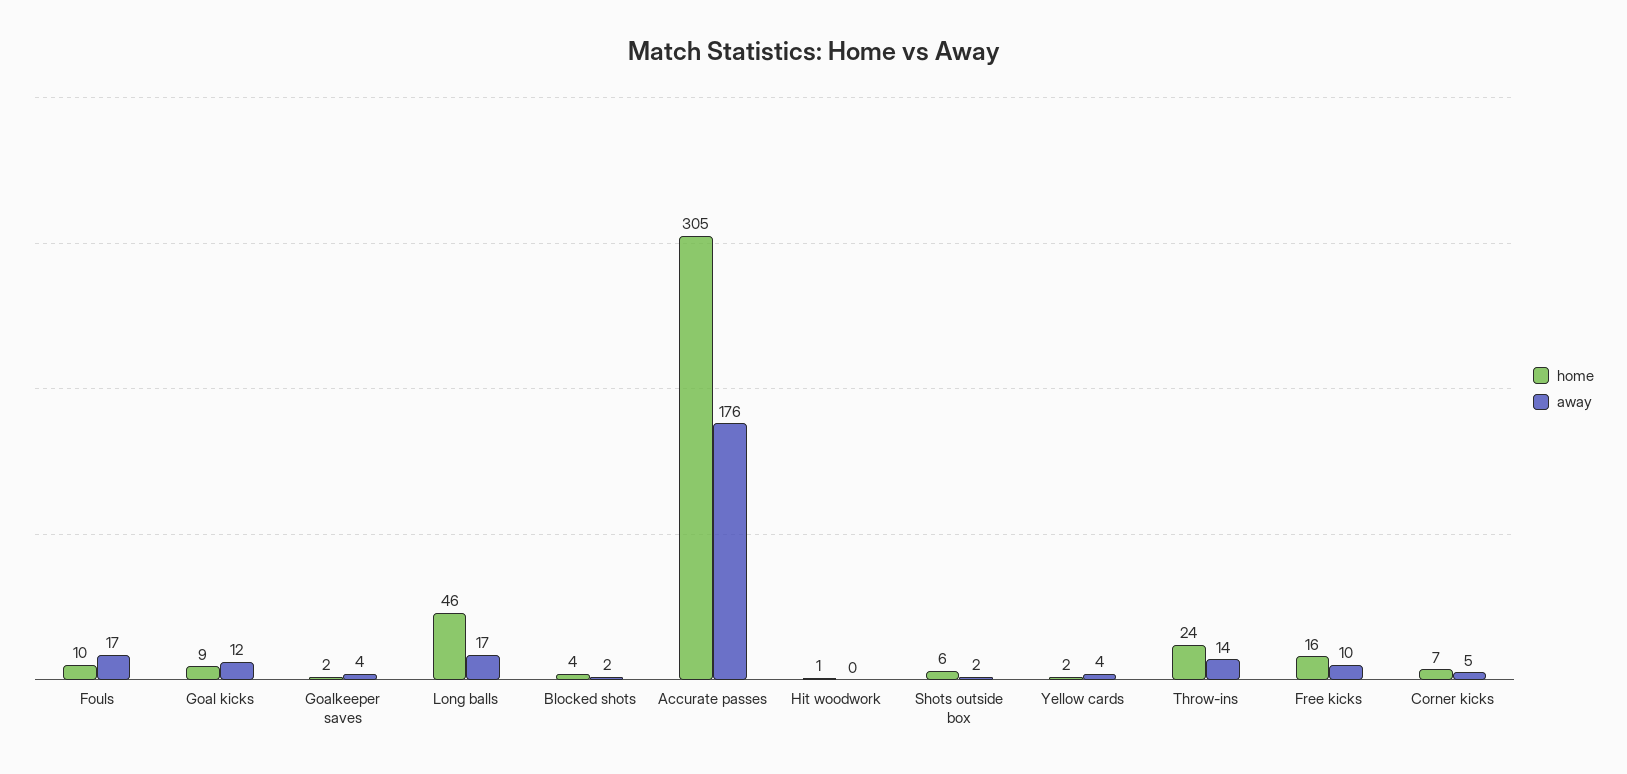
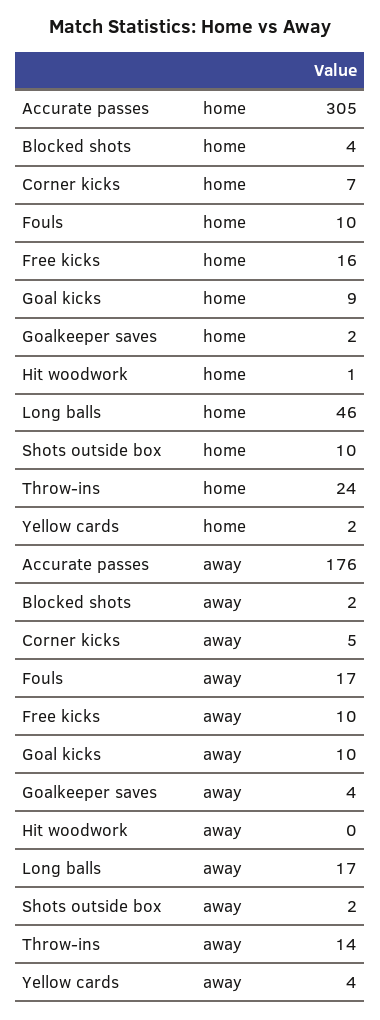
away, Goal kicks: 12 -> 10
home, Shots outside box: 6 -> 10

